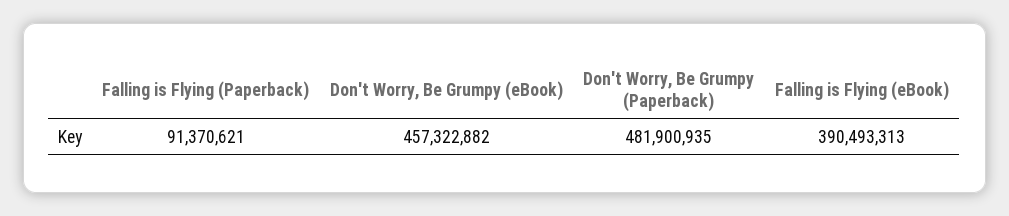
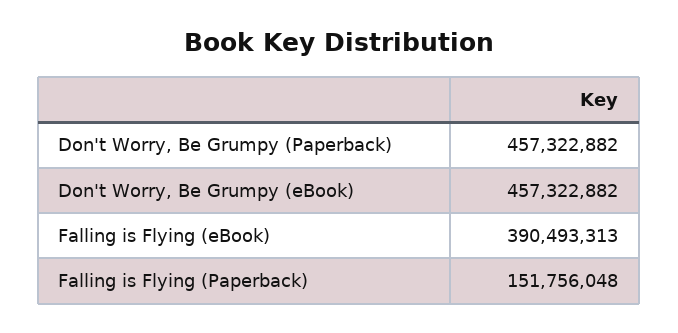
Falling is Flying (Paperback): 91370621 -> 151756048
Don't Worry, Be Grumpy (Paperback): 481900935 -> 457322882

